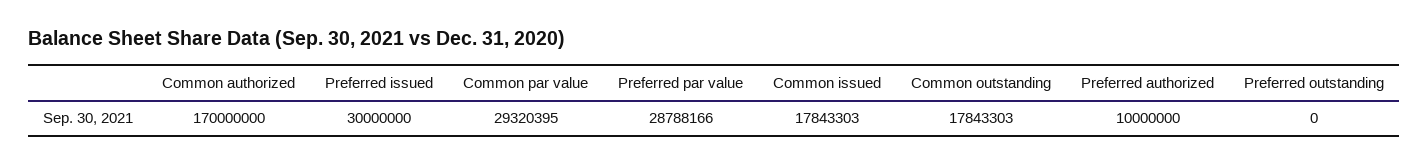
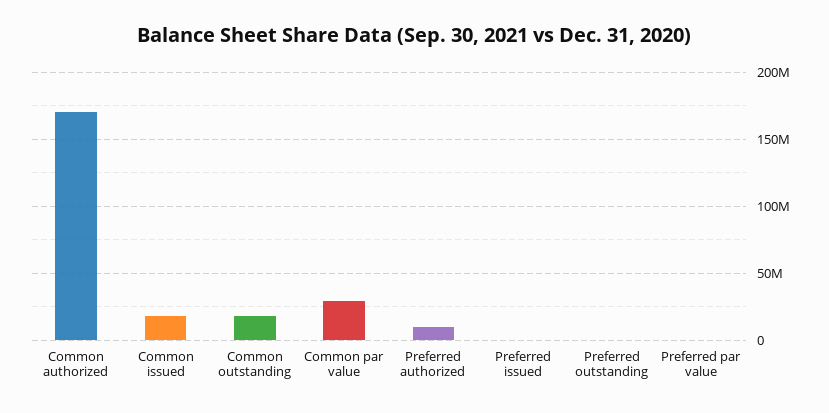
Preferred issued: 30000000 -> 0
Preferred par value: 28788166 -> 0

